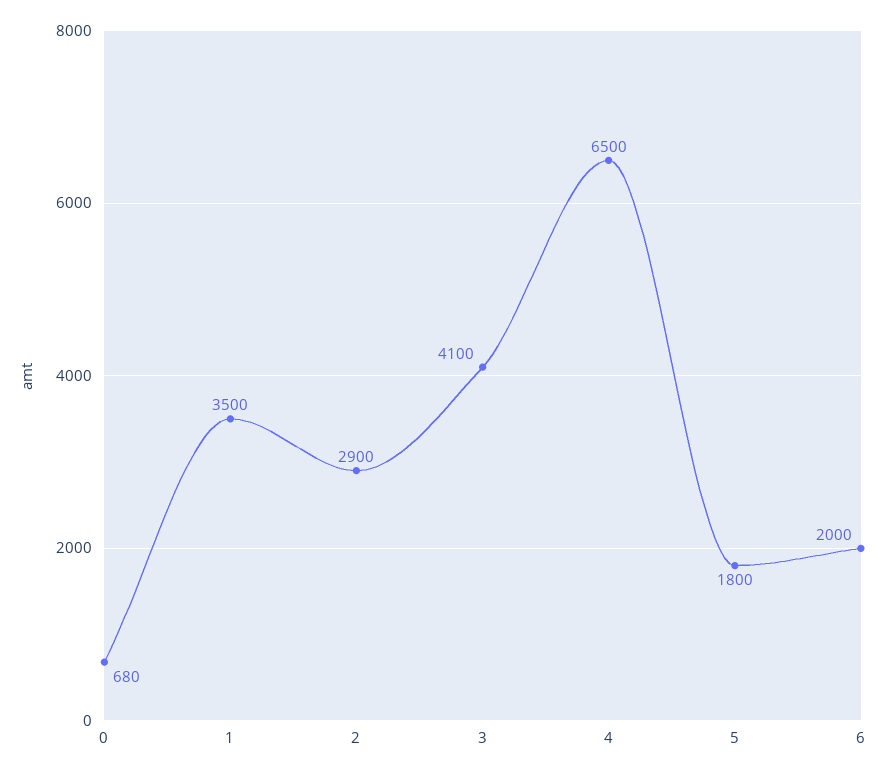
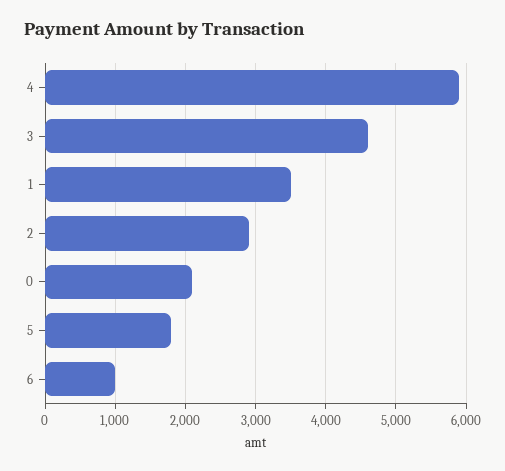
0: 680 -> 2100
3: 4100 -> 4600
4: 6500 -> 5900
6: 2000 -> 1000

